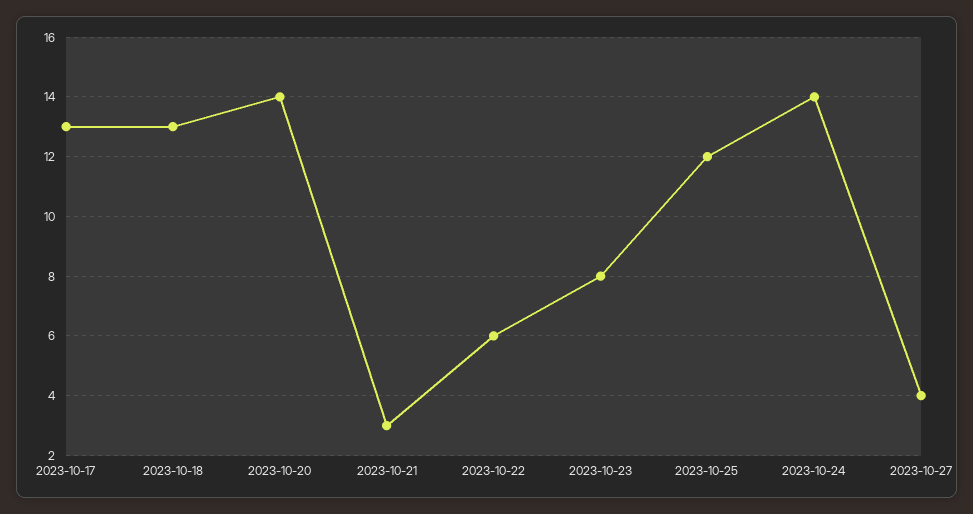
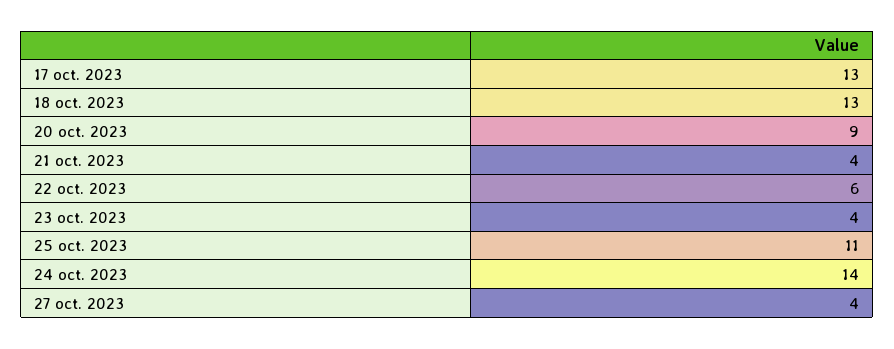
2023-10-20: 14 -> 9
2023-10-21: 3 -> 4
2023-10-23: 8 -> 4
2023-10-25: 12 -> 11

